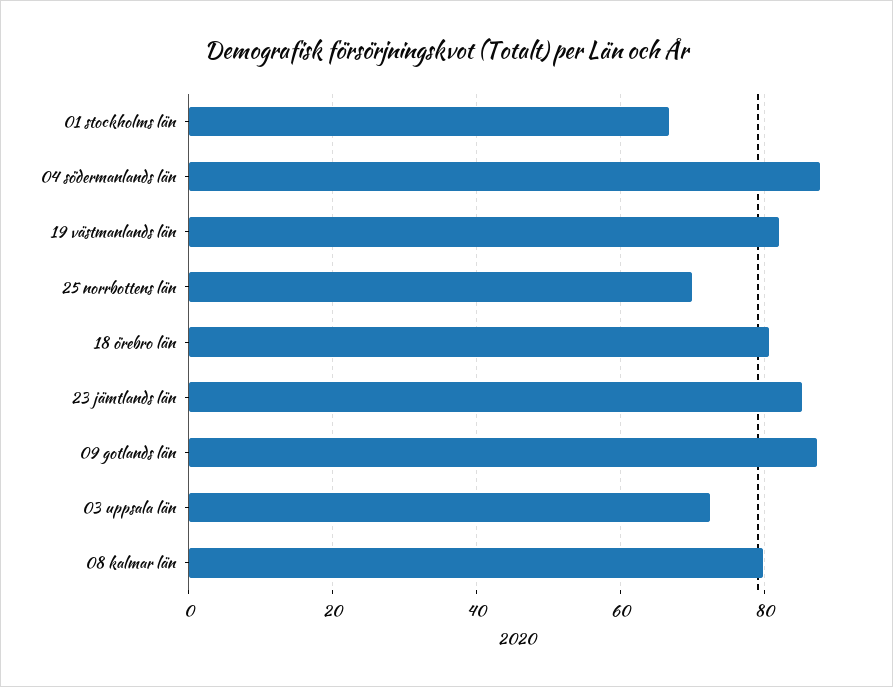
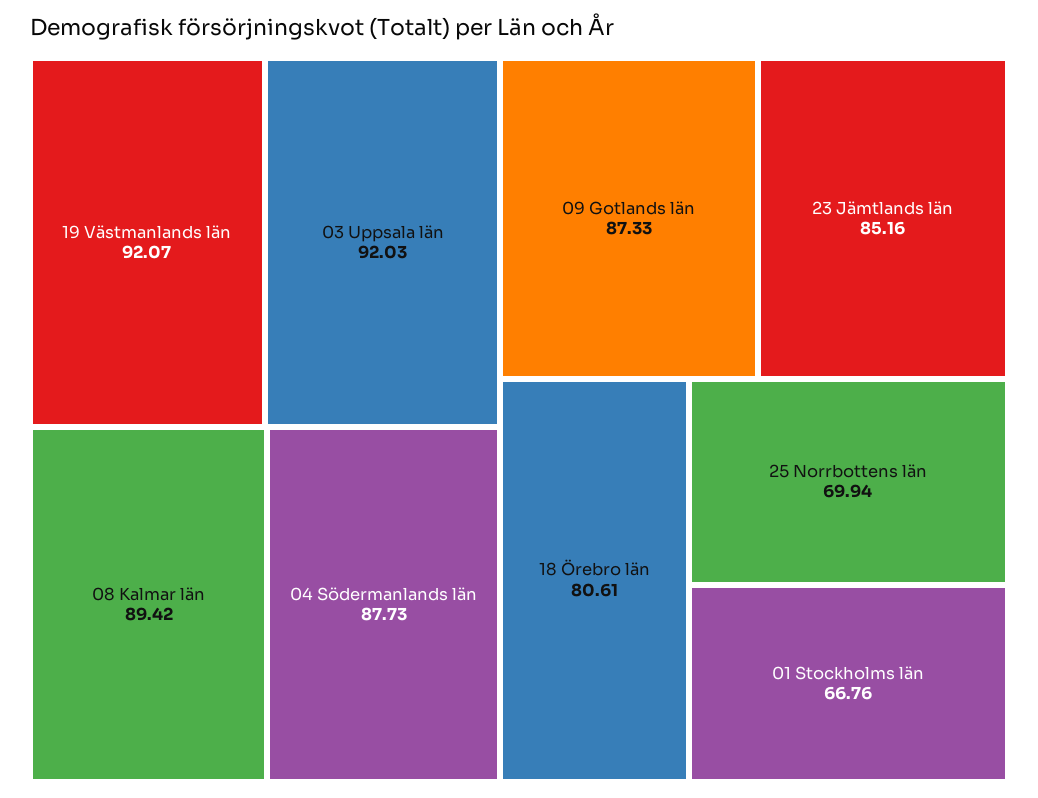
19 västmanlands län: 82 -> 92.07
03 uppsala län: 72 -> 92.03
08 kalmar län: 80 -> 89.42

